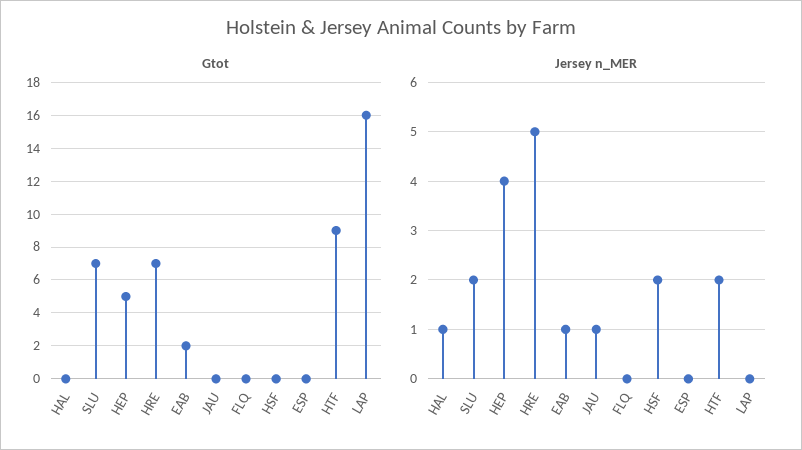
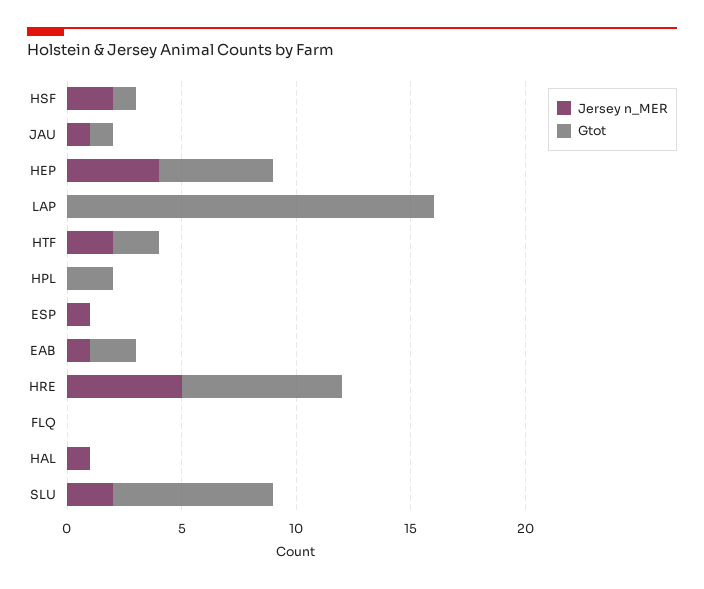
Gtot, JAU: 0 -> 1
Gtot, HSF: 0 -> 1
Gtot, HTF: 9 -> 2
Jersey n_MER, ESP: 0 -> 1
Jersey n_MER, HPL: none -> 0
Gtot, HPL: none -> 2

